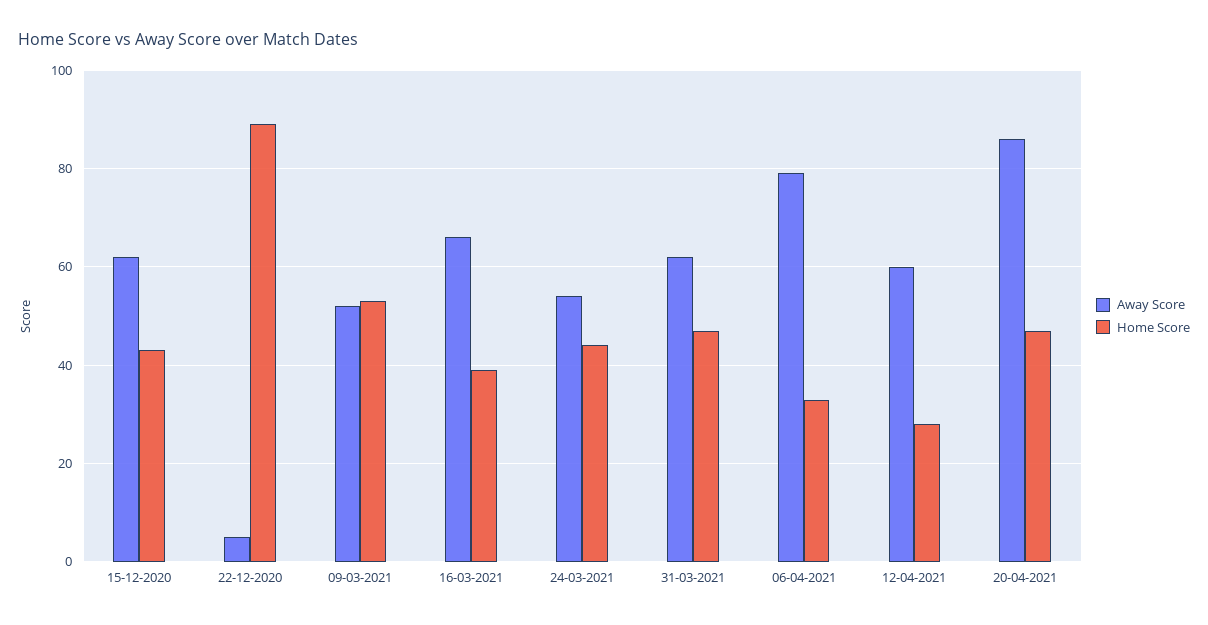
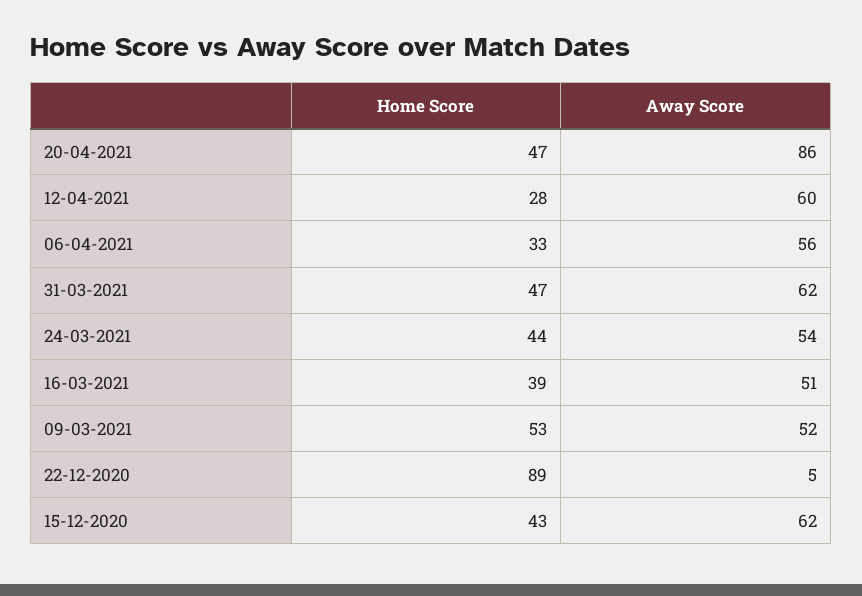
Away Score, 16-03-2021: 65 -> 51
Away Score, 06-04-2021: 80 -> 56

